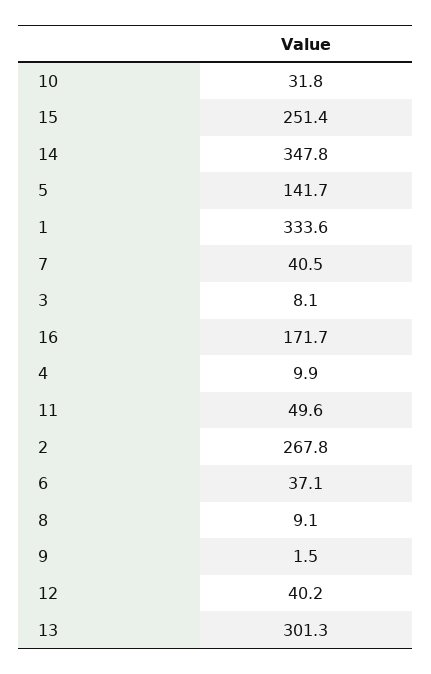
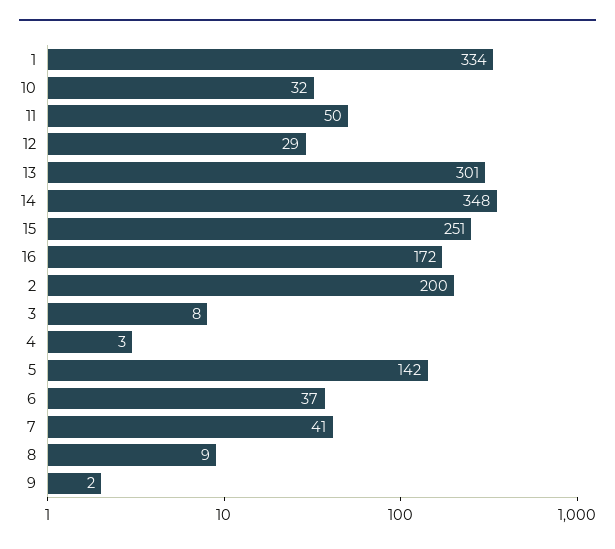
4: 9.9 -> 3
2: 267.8 -> 200
12: 40.2 -> 29

